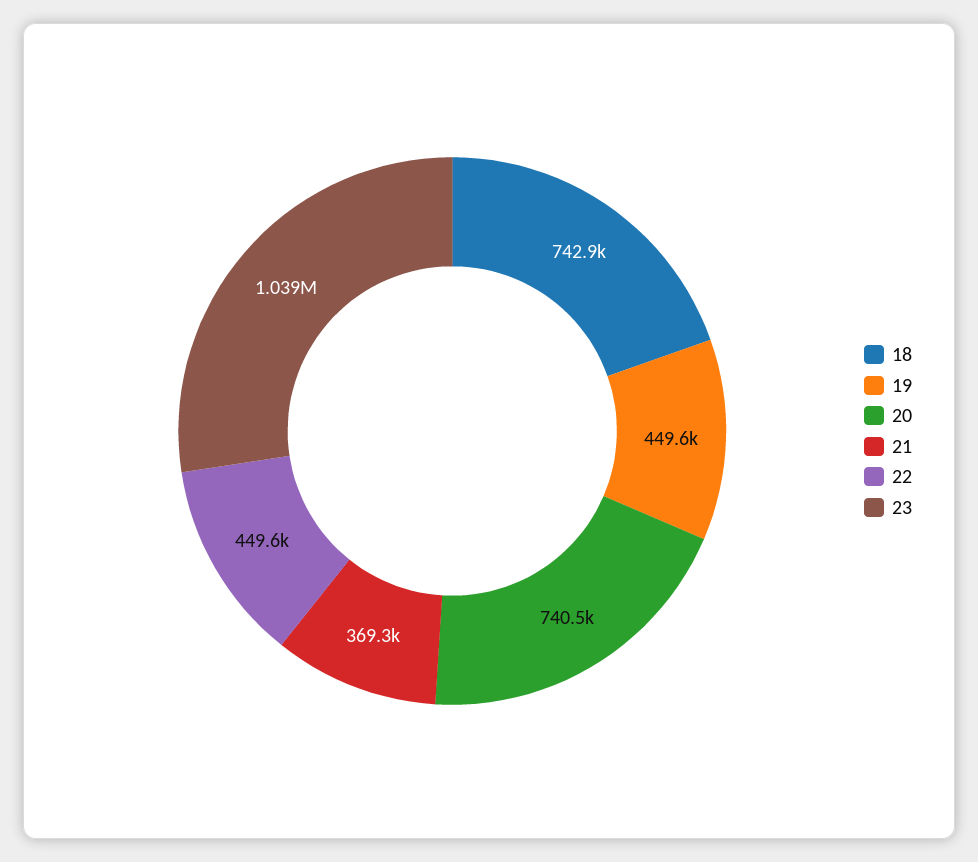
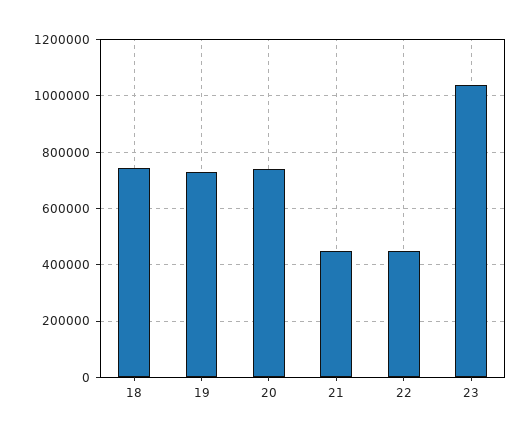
19: 449600 -> 725000
21: 369300 -> 450000

